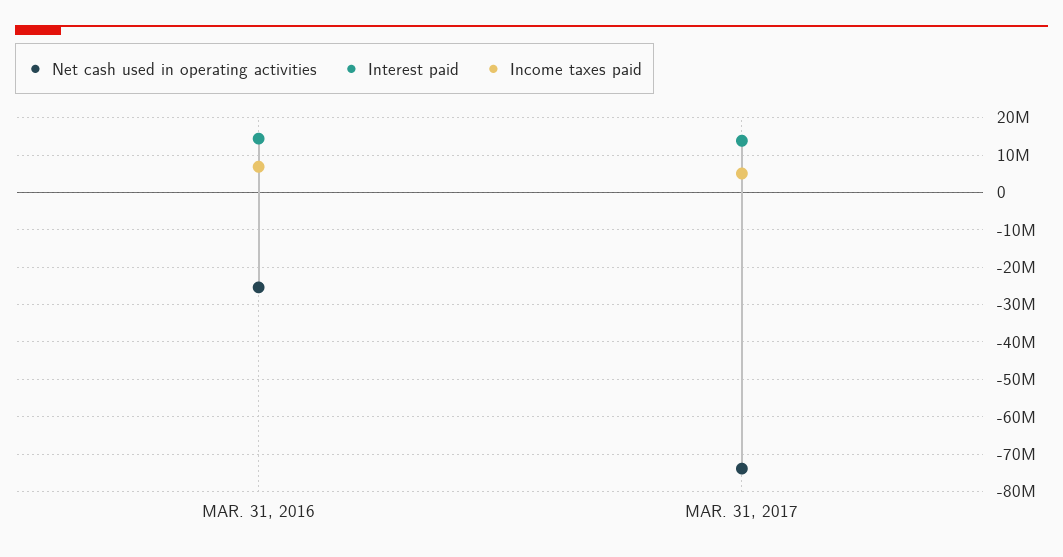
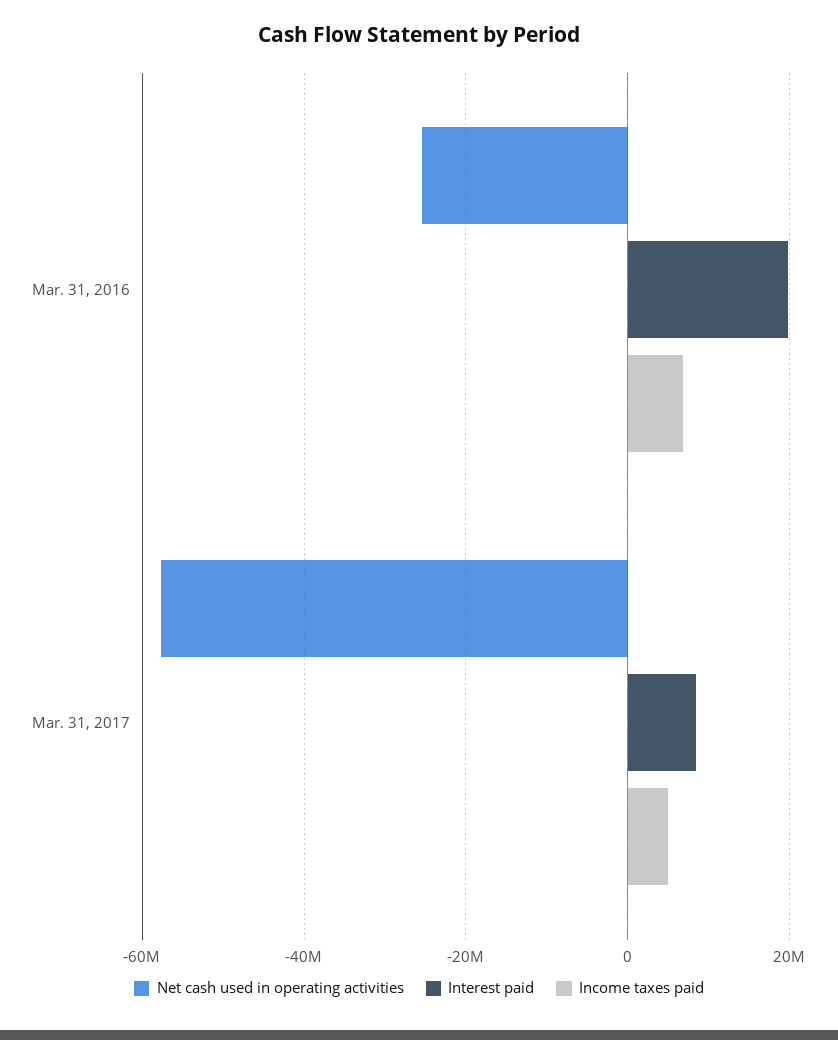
Interest paid, MAR. 31, 2016: 14000000 -> 20000000
Net cash used in operating activities, MAR. 31, 2017: -74000000 -> -58000000
Interest paid, MAR. 31, 2017: 14000000 -> 8000000

